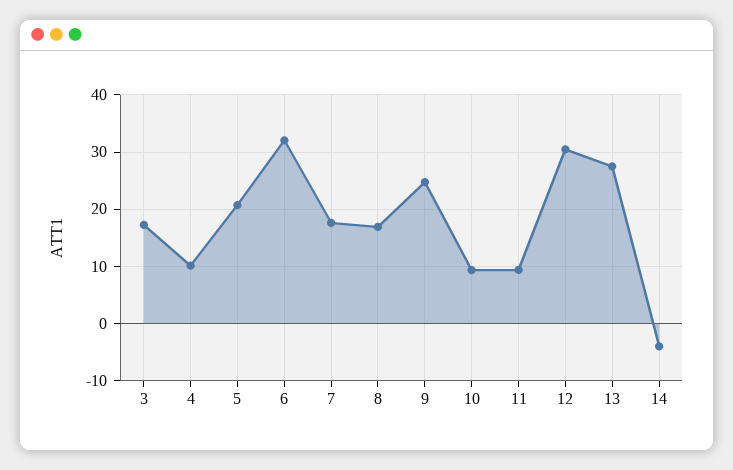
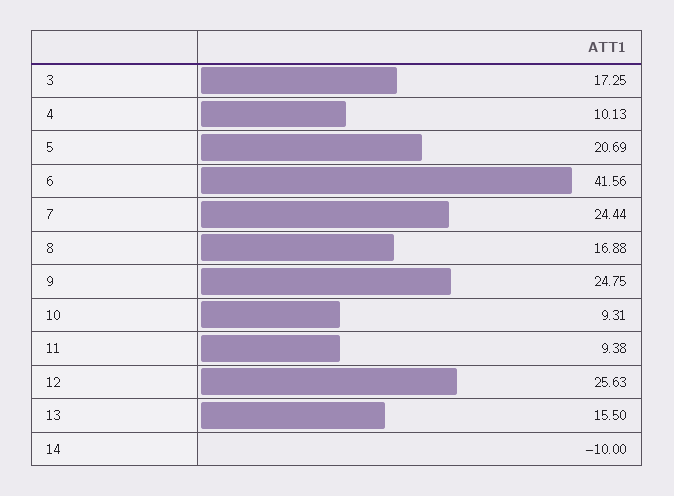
6: 32 -> 41.56
7: 18 -> 24.44
12: 30 -> 25.63
13: 28 -> 15.5
14: -4 -> -10

